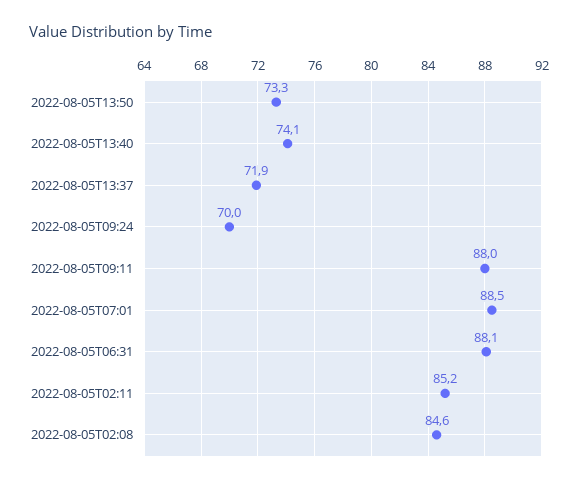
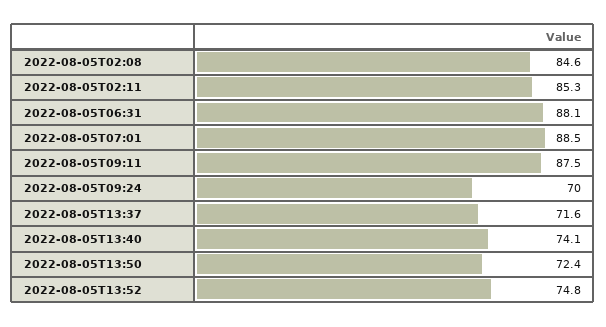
2022-08-05T13:50: 73.3 -> 72.4
2022-08-05T13:37: 71.9 -> 71.6
2022-08-05T09:11: 88 -> 87.5
2022-08-05T02:11: 85.2 -> 85.3
2022-08-05T13:52: none -> 74.8

